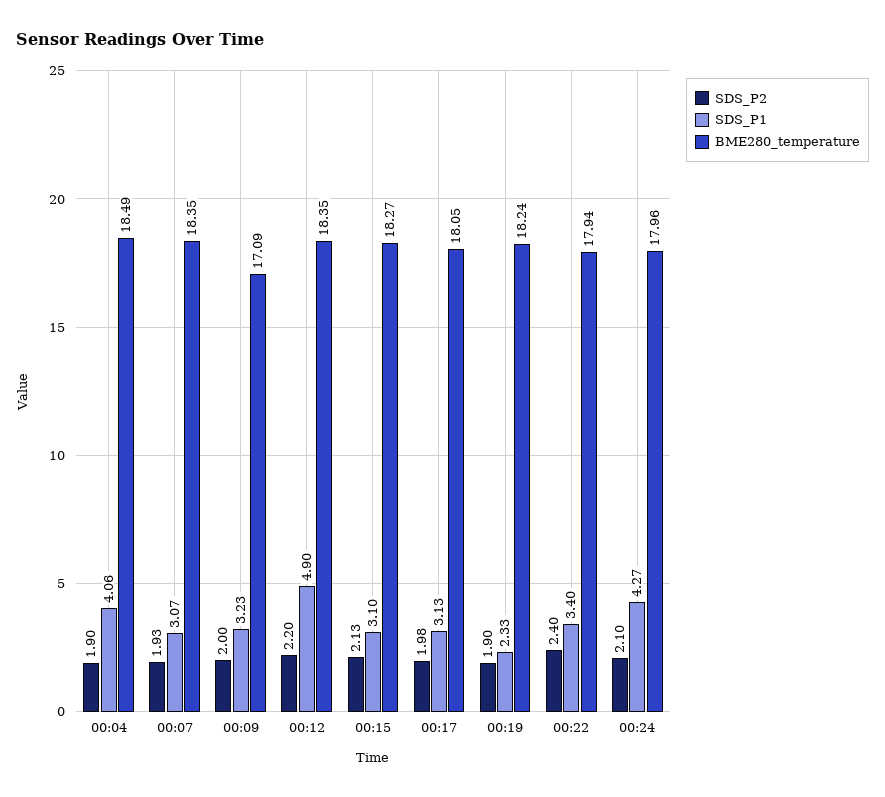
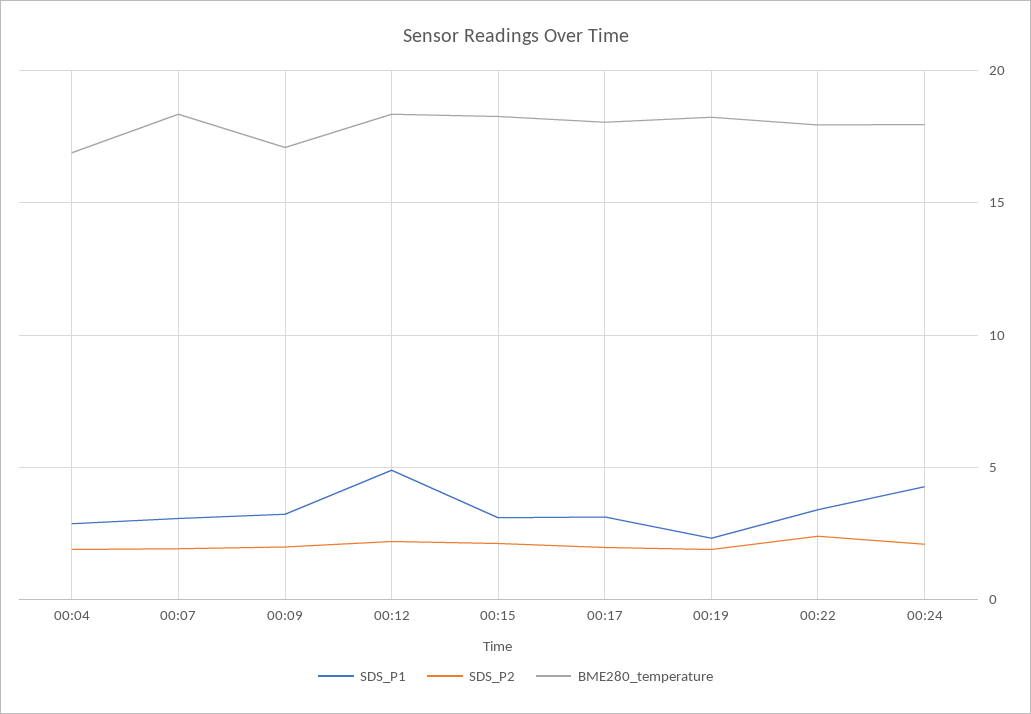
SDS_P1, 00:04: 4.06 -> 3
BME280_temperature, 00:04: 18.49 -> 17

